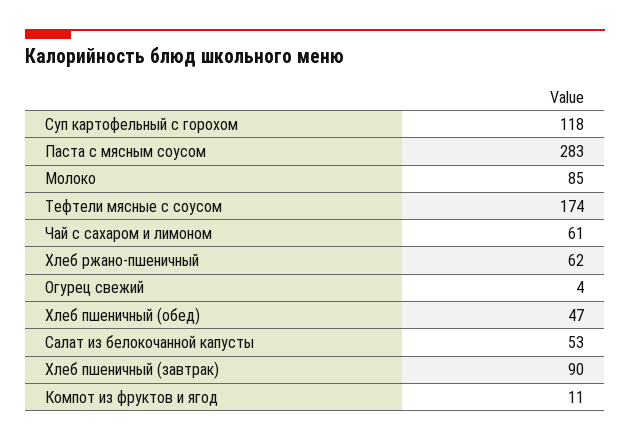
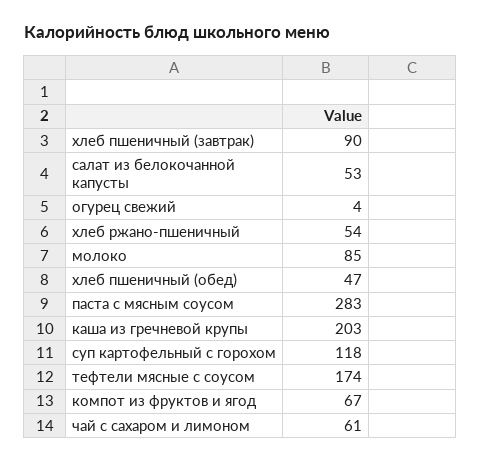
Хлеб ржано-пшеничный: 62 -> 54
Компот из фруктов и ягод: 11 -> 67
каша из гречневой крупы: none -> 203

